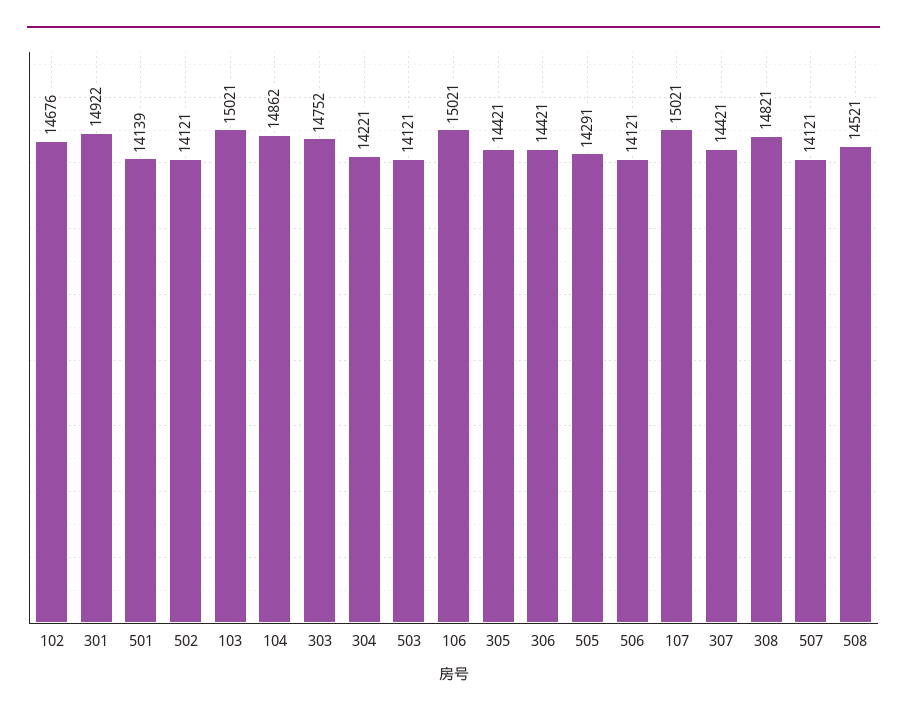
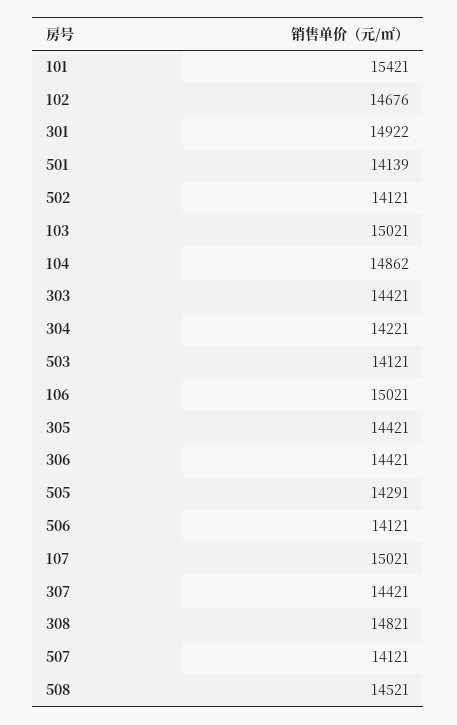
303: 14752 -> 14421
101: none -> 15421

